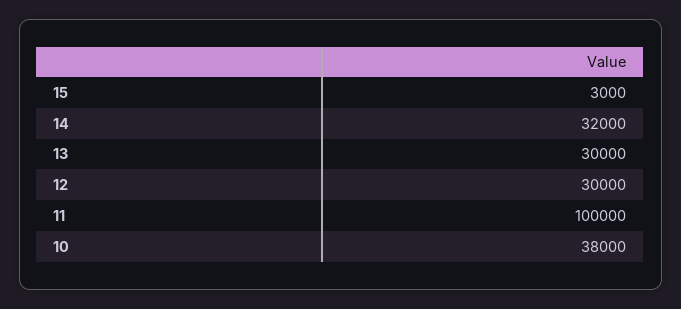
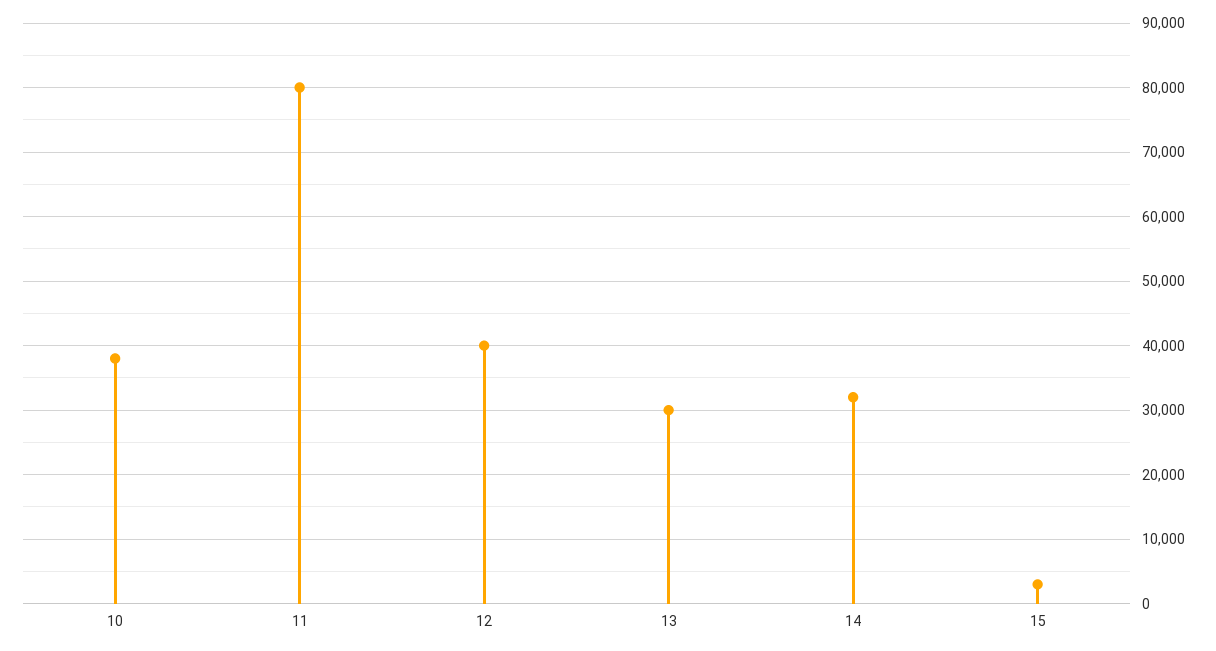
12: 30000 -> 40000
11: 100000 -> 80000

